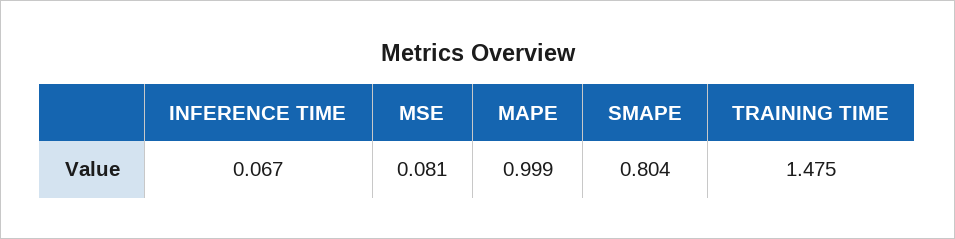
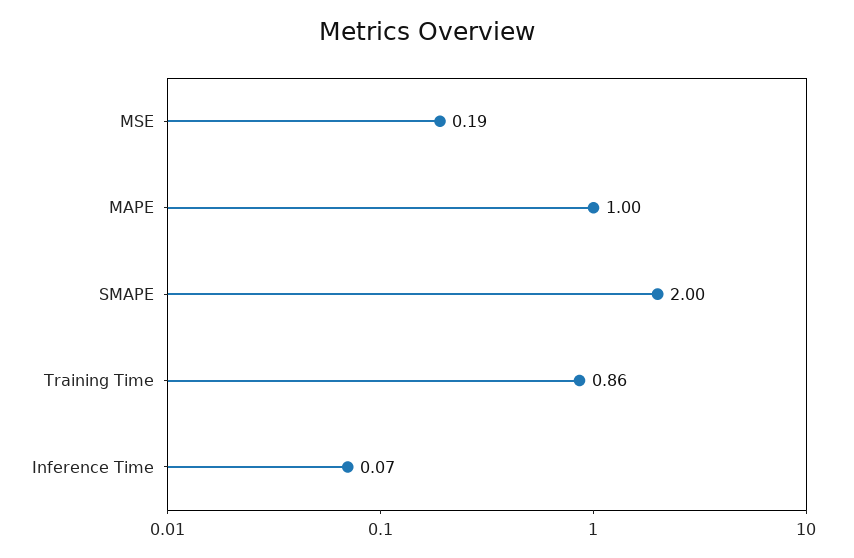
MSE: 0.081 -> 0.19
SMAPE: 0.804 -> 2
TRAINING TIME: 1.475 -> 0.86

